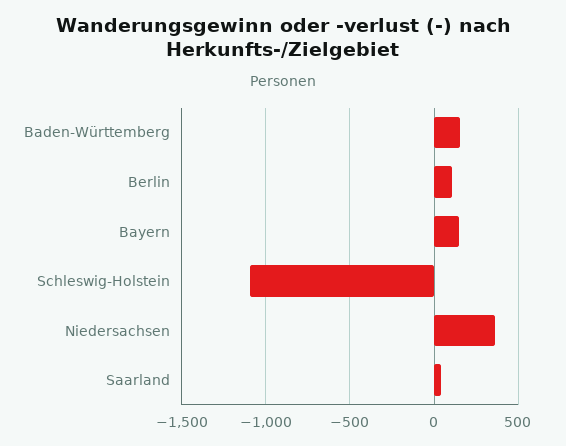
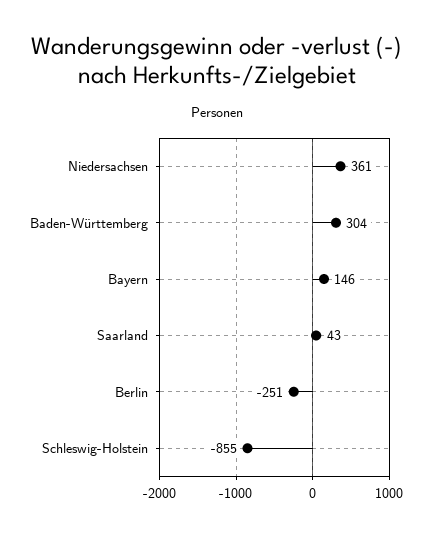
Baden-Württemberg: 150 -> 304
Berlin: 100 -> -251
Schleswig-Holstein: -1100 -> -855

